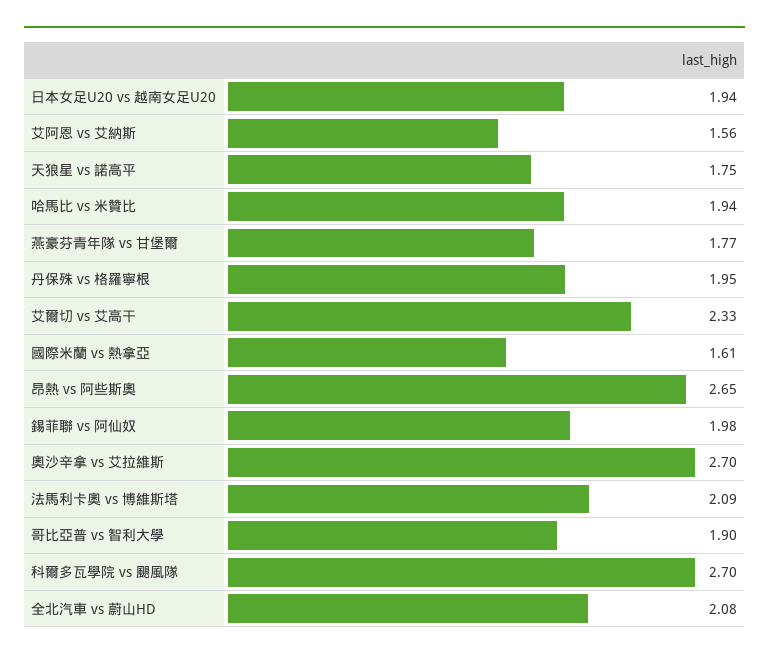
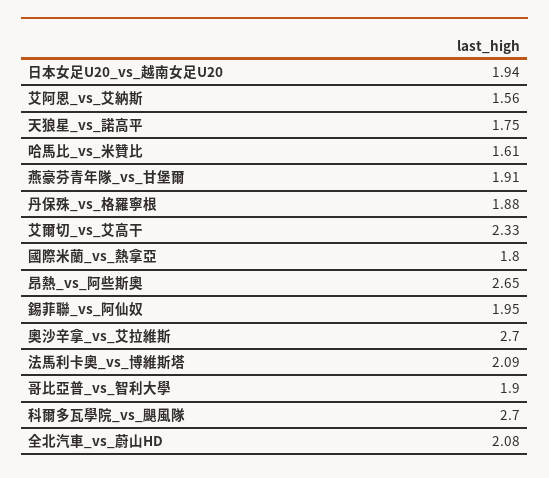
哈馬比 vs 米贊比: 1.94 -> 1.61
燕豪芬青年隊 vs 甘堡爾: 1.77 -> 1.91
丹保殊 vs 格羅寧根: 1.95 -> 1.88
國際米蘭 vs 熱拿亞: 1.61 -> 1.8
錫菲聯 vs 阿仙奴: 1.98 -> 1.95

